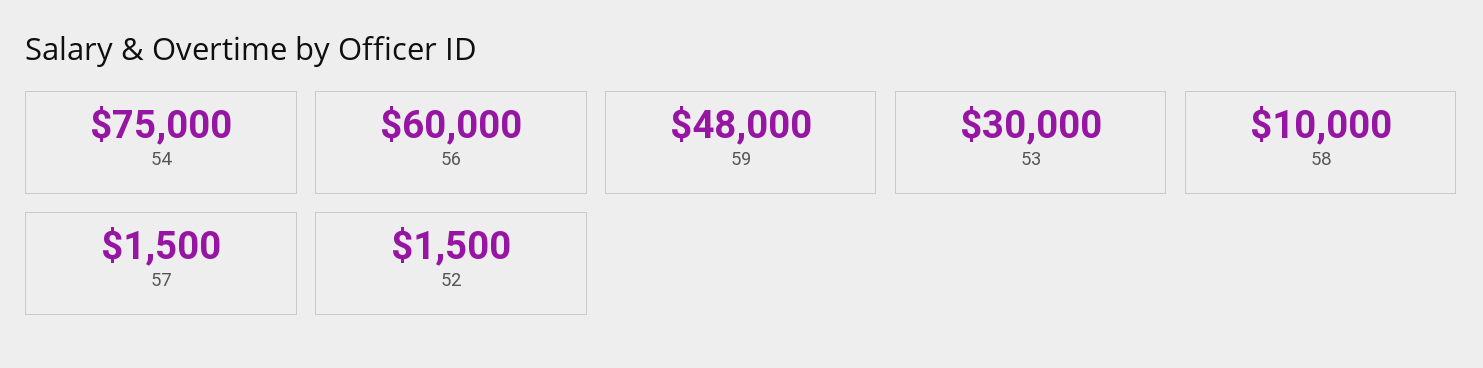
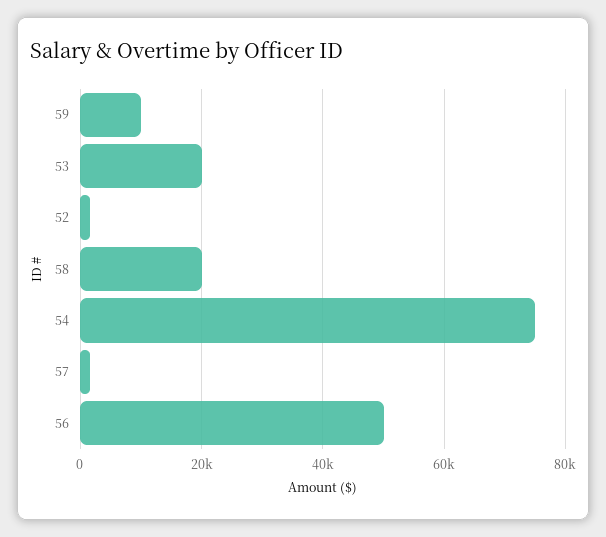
56: 60000 -> 50000
59: 48000 -> 10000
53: 30000 -> 20000
58: 10000 -> 20000

